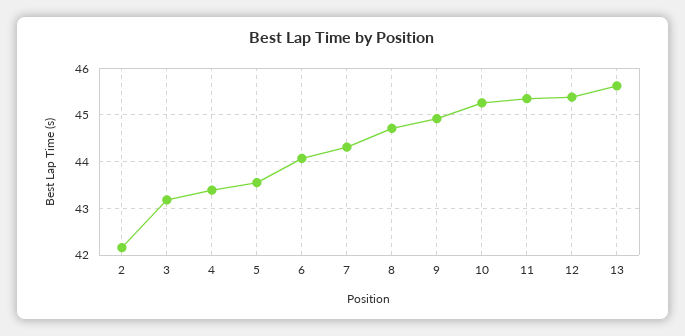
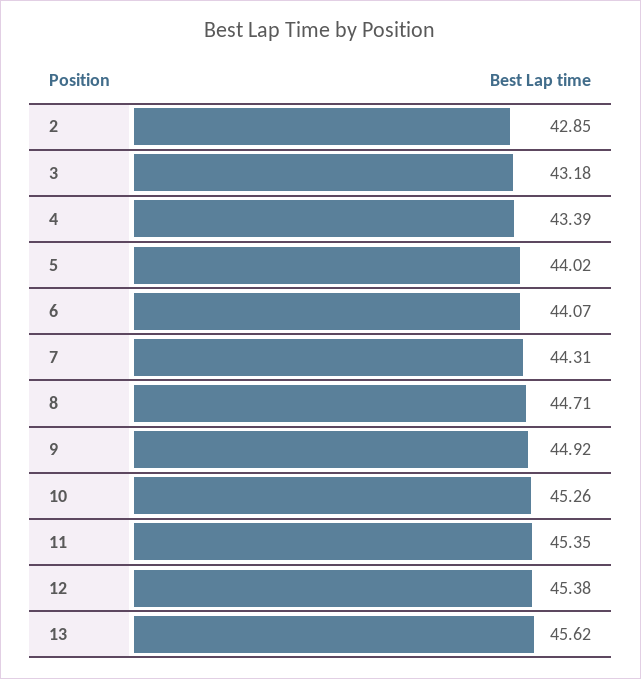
2: 42.2 -> 42.85
5: 43.6 -> 44.02

